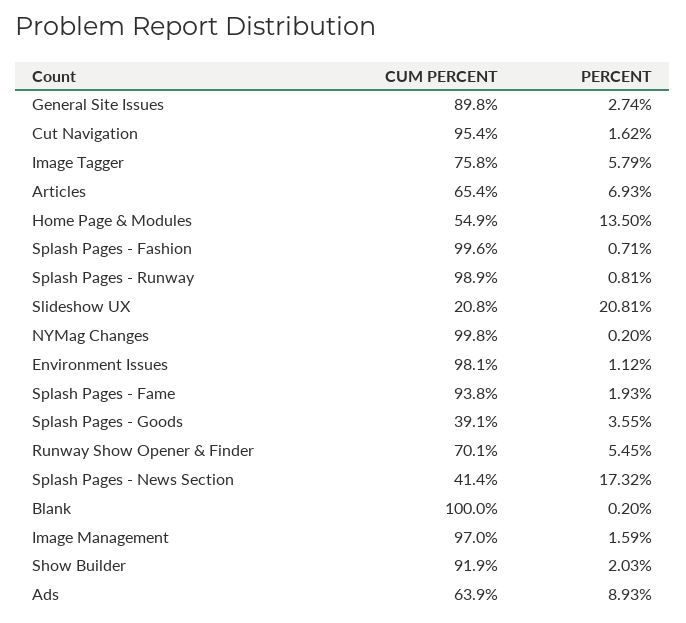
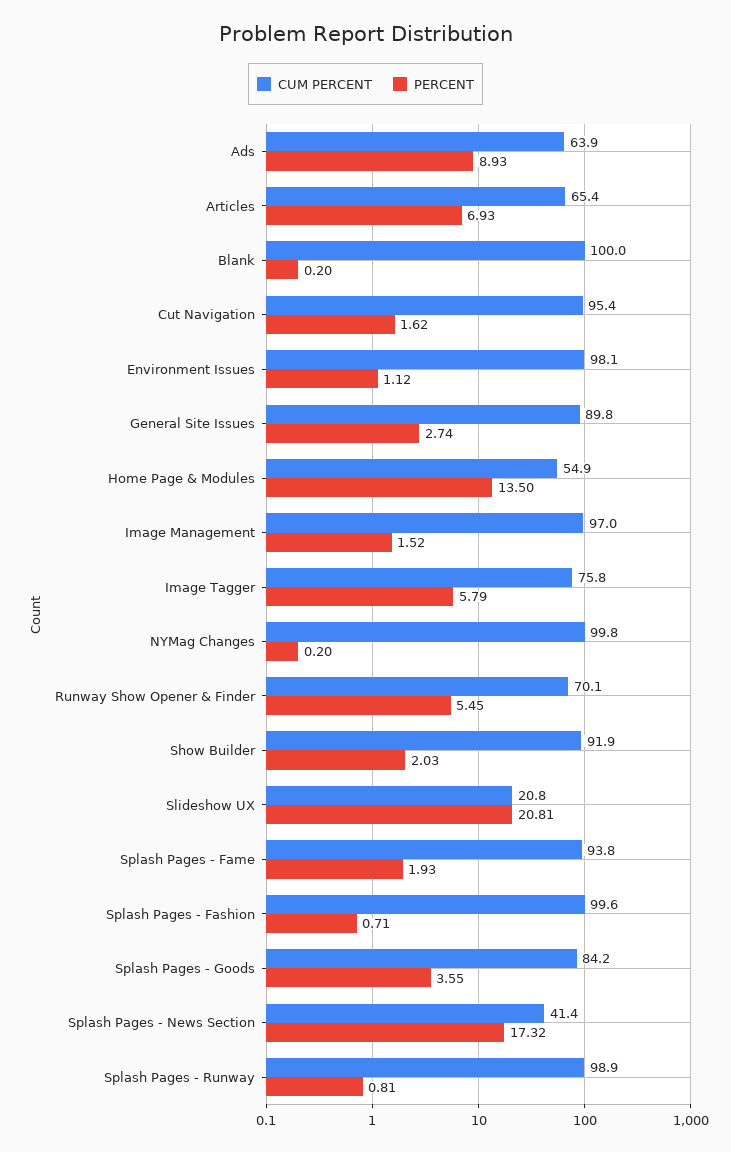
CUM PERCENT, Splash Pages - Goods: 39.1 -> 84.2
PERCENT, Image Management: 1.59 -> 1.52

